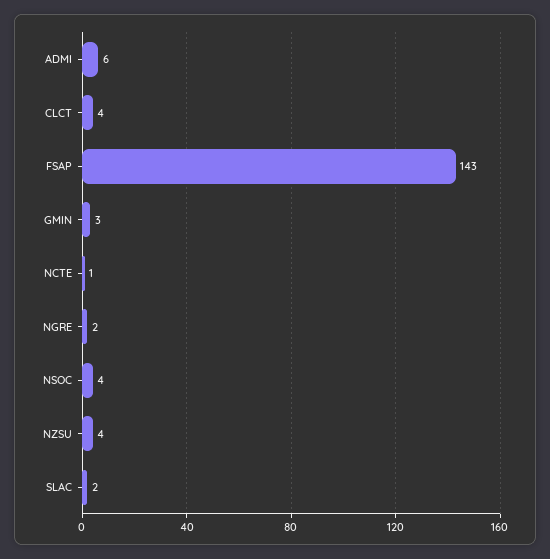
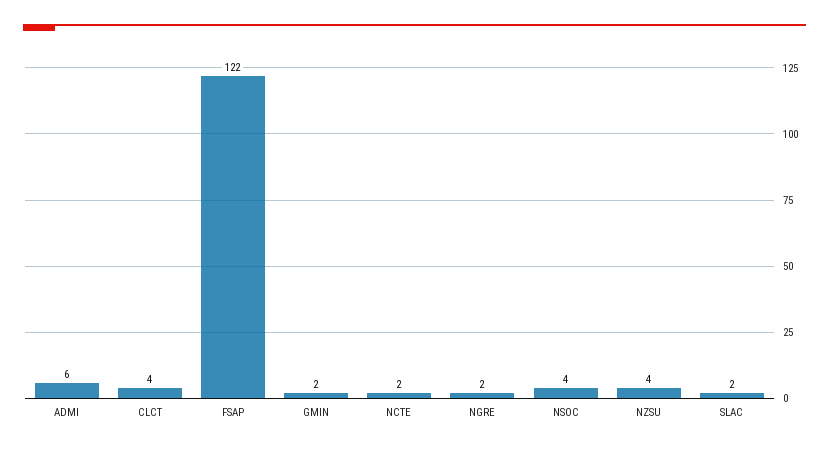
FSAP: 143 -> 122
GMIN: 3 -> 2
NCTE: 1 -> 2

